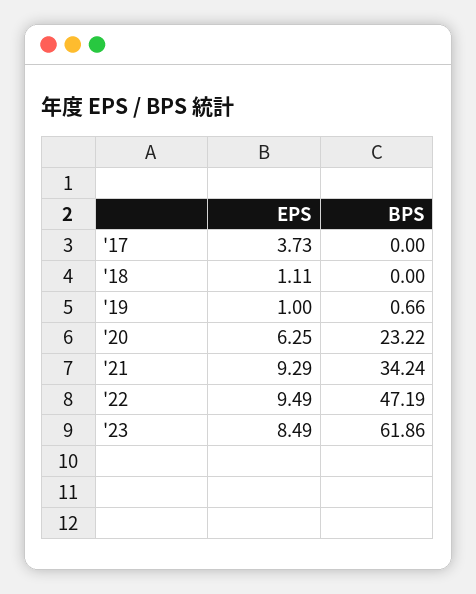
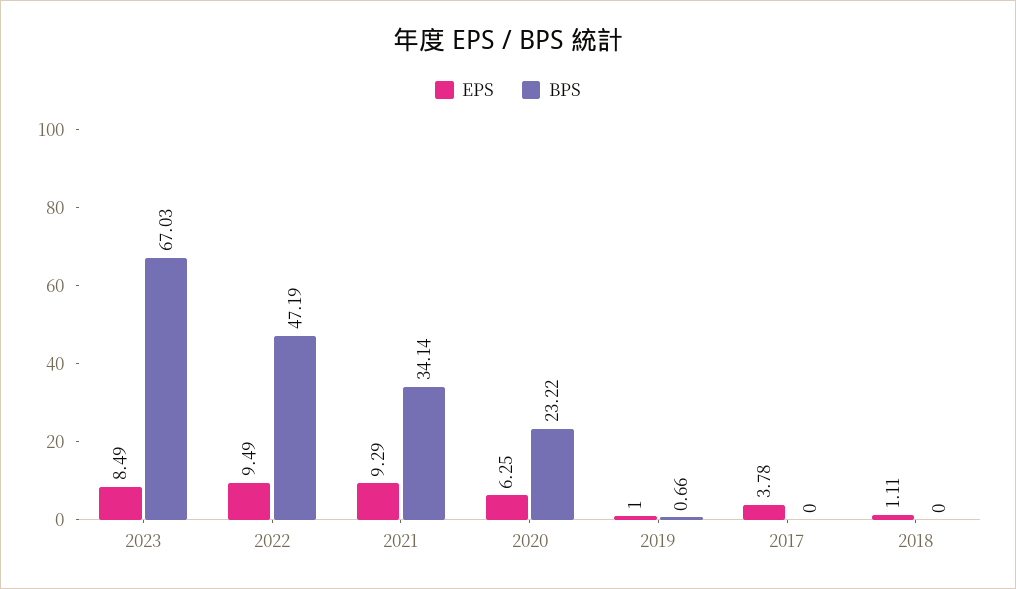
EPS, '17: 3.73 -> 3.78
BPS, '21: 34.24 -> 34.14
BPS, '23: 61.86 -> 67.03

